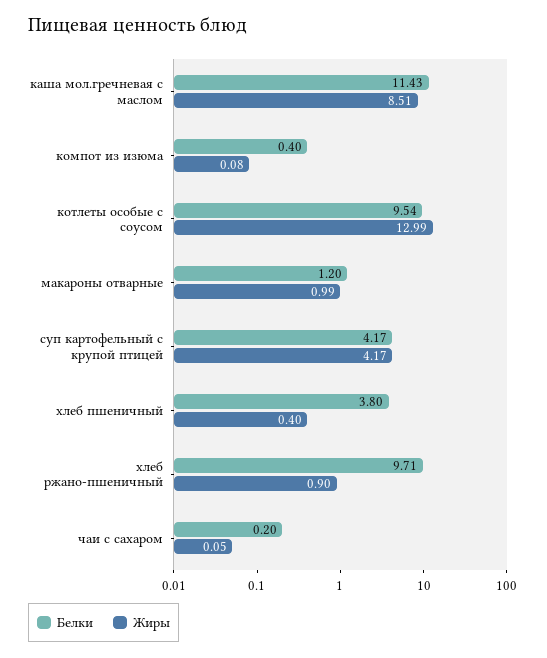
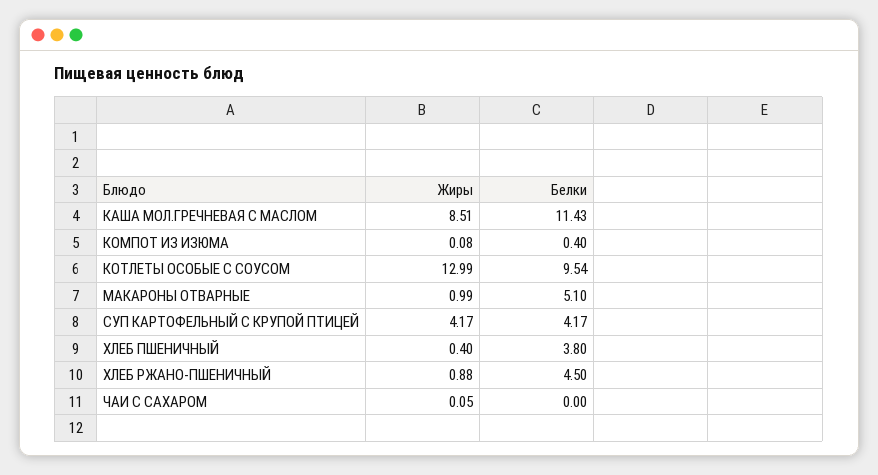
Белки, макароны отварные: 1.2 -> 5.1
Белки, хлеб ржано-пшеничный: 9.71 -> 4.5
Жиры, хлеб ржано-пшеничный: 0.9 -> 0.88
Белки, чаи с сахаром: 0.2 -> 0

